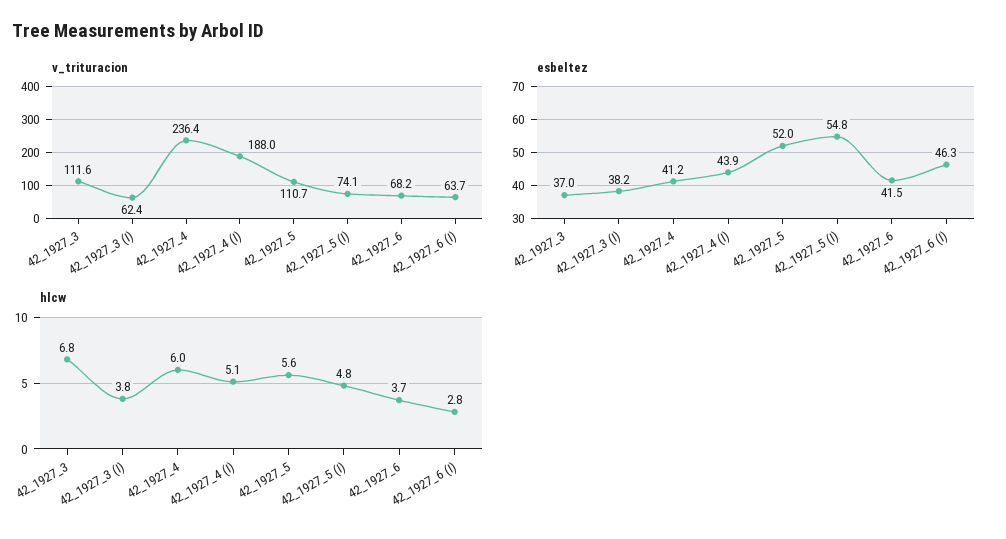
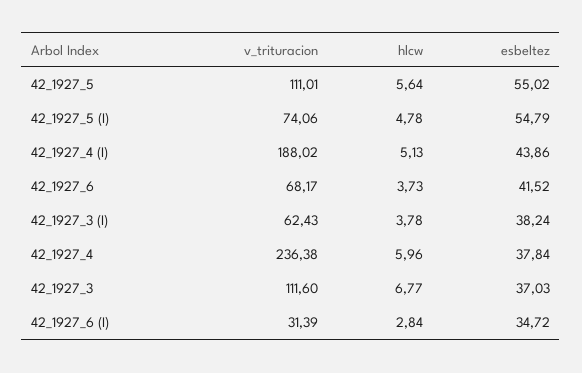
v_trituracion, 42_1927_5: 110.7 -> 111.01
v_trituracion, 42_1927_6 (I): 63.7 -> 31.39
esbeltez, 42_1927_4: 41.2 -> 37.84
esbeltez, 42_1927_5: 52 -> 55.02
esbeltez, 42_1927_6 (I): 46.3 -> 34.72

